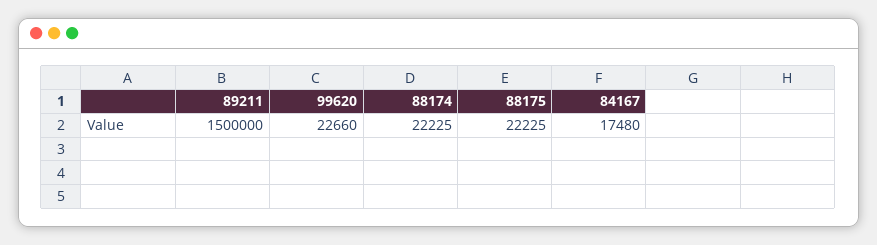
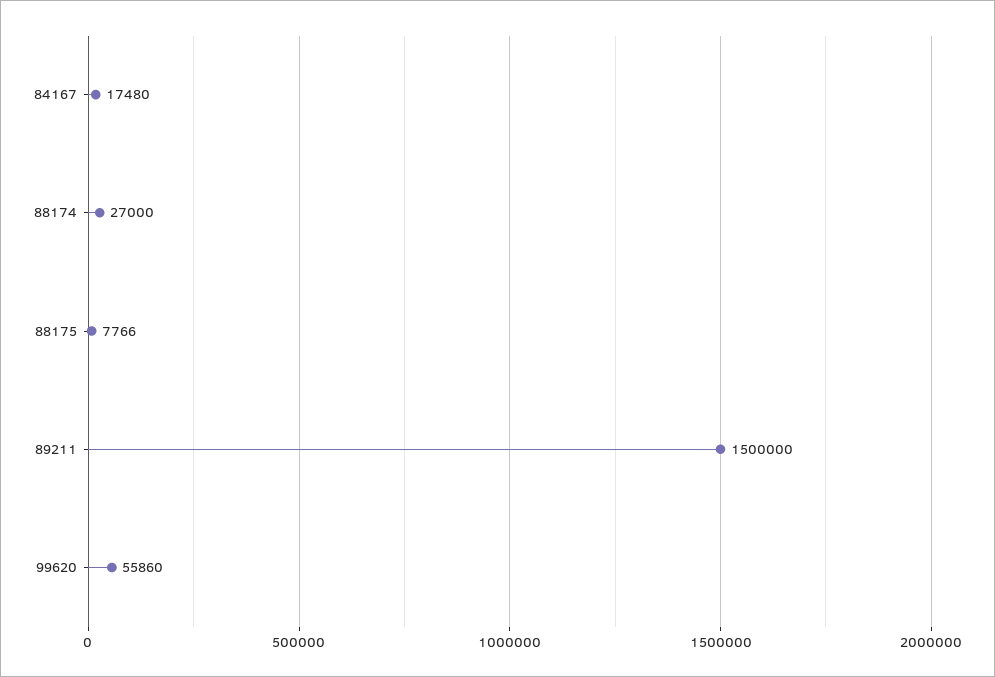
99620: 22660 -> 55860
88174: 22225 -> 27000
88175: 22225 -> 7766

